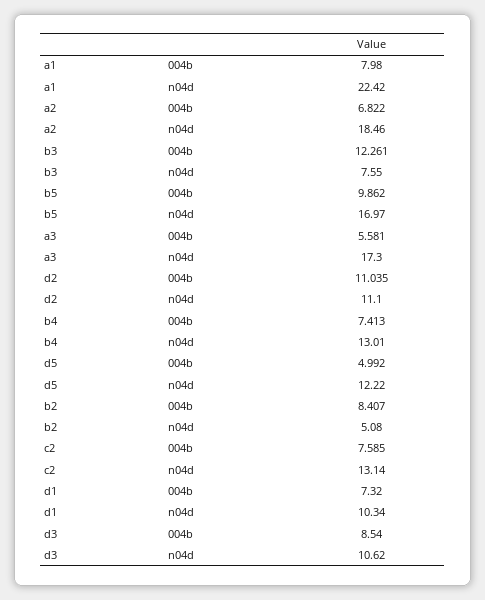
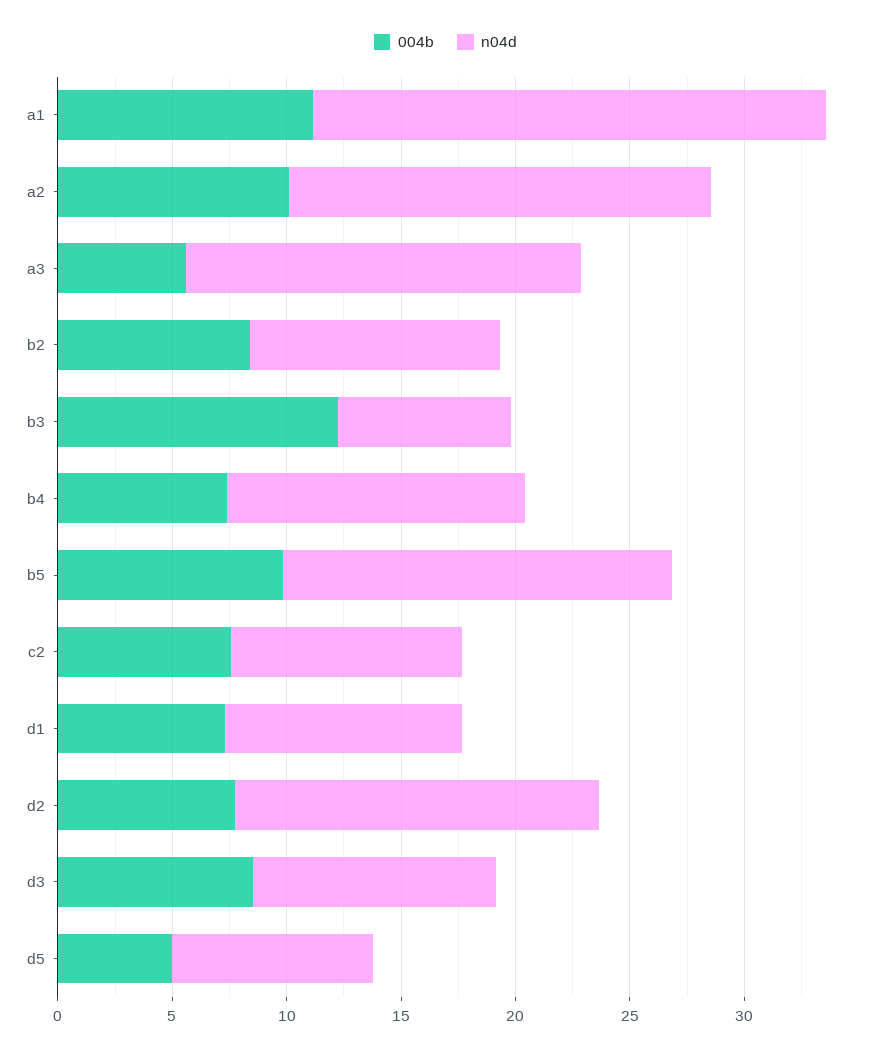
004b, a1: 7.98 -> 11
004b, a2: 6.822 -> 10
004b, d2: 11.035 -> 8
n04d, d2: 11.1 -> 16
n04d, d5: 12.22 -> 9
n04d, b2: 5.08 -> 11
n04d, c2: 13.14 -> 10

